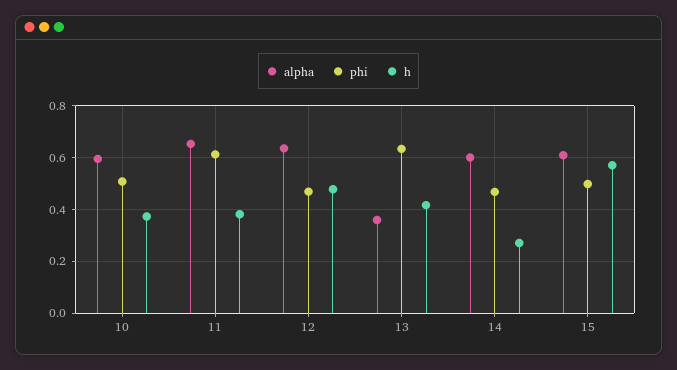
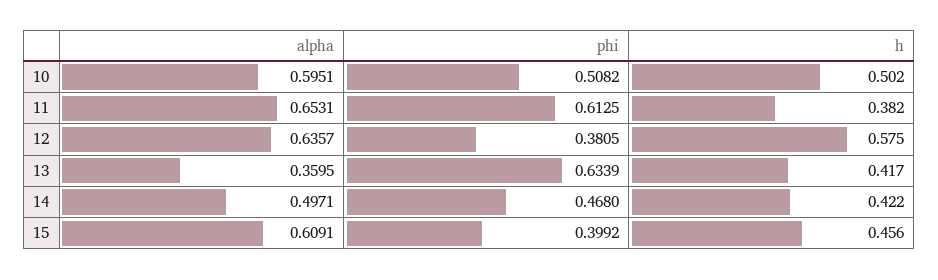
h, 10: 0.375 -> 0.502
phi, 12: 0.475 -> 0.3805
h, 12: 0.475 -> 0.575
alpha, 14: 0.6 -> 0.4971
h, 14: 0.275 -> 0.422
phi, 15: 0.5 -> 0.3992
h, 15: 0.575 -> 0.456

